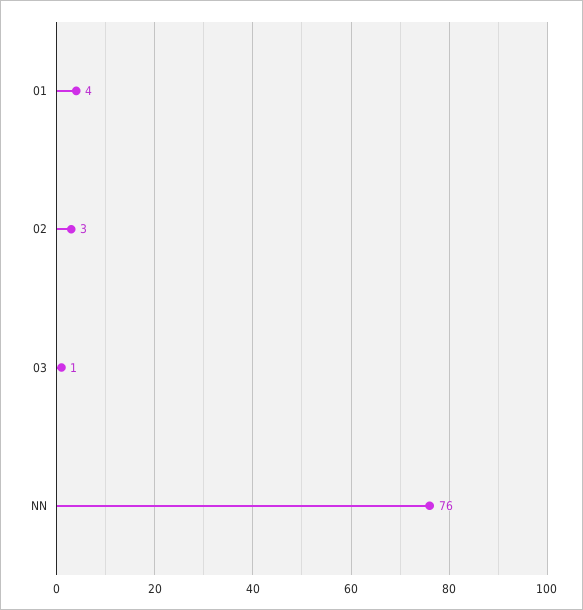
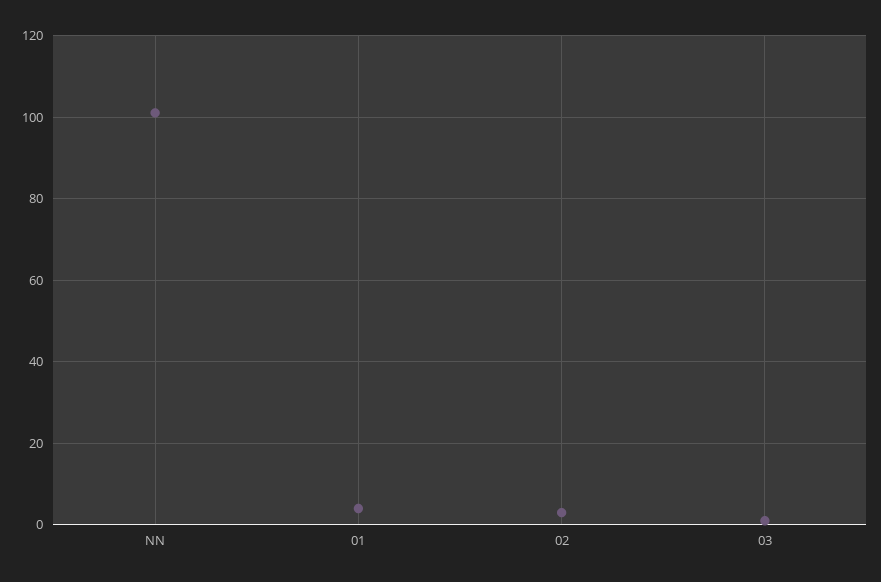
NN: 76 -> 100

